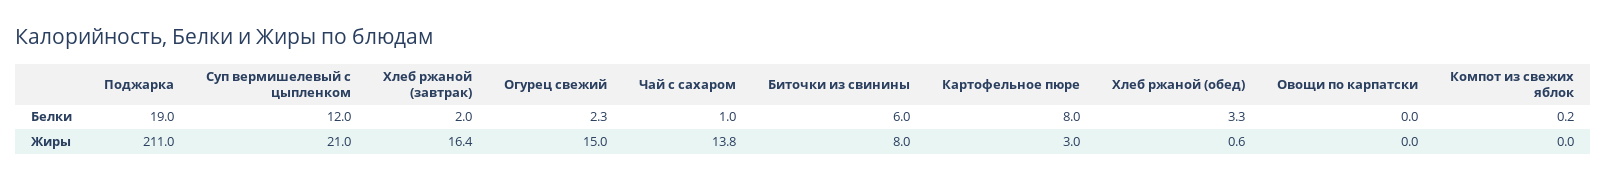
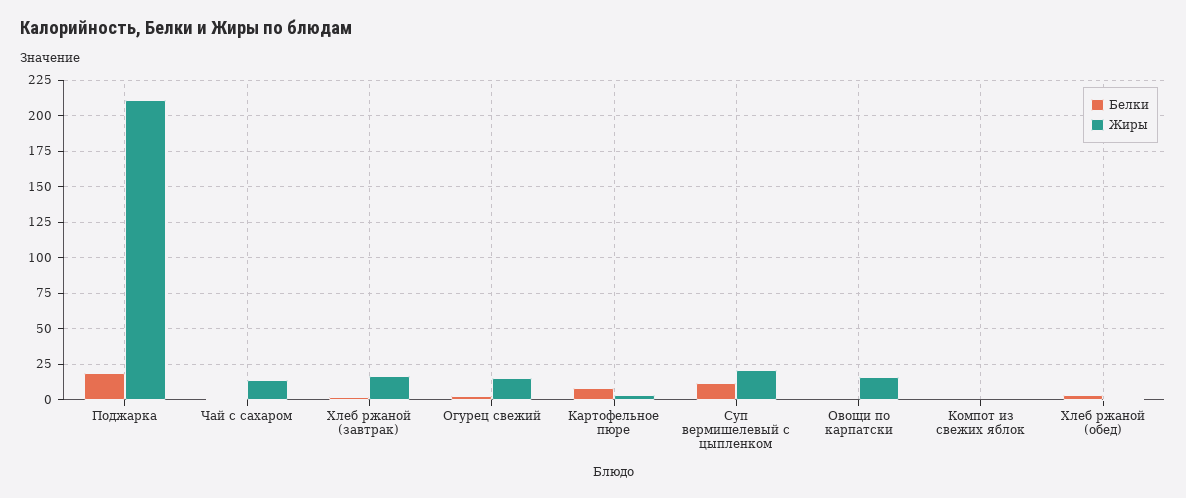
Белки, Биточки из свинины: 6 -> none
Жиры, Биточки из свинины: 8 -> none
Жиры, Овощи по карпатски: 0 -> 15

